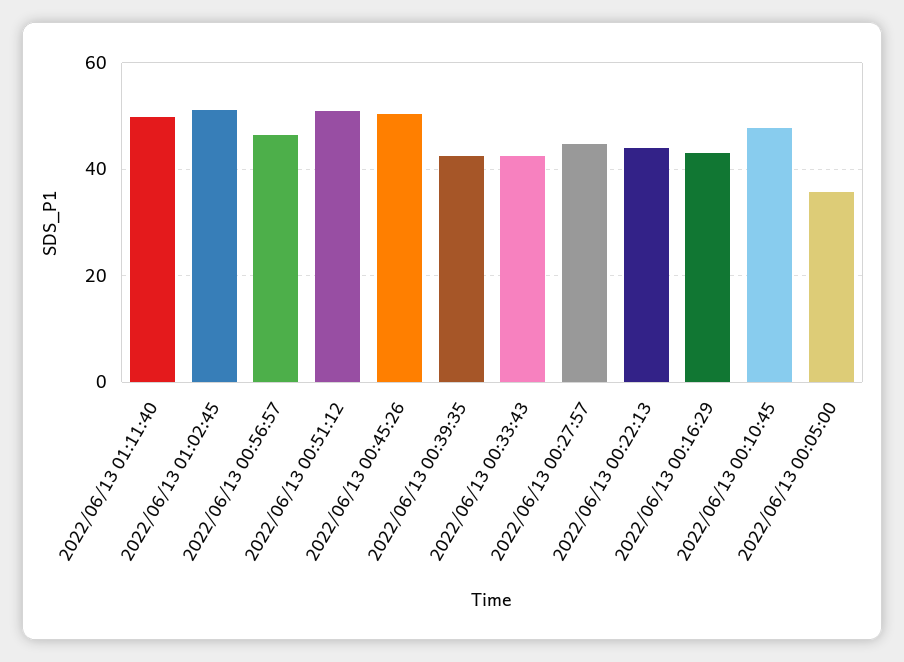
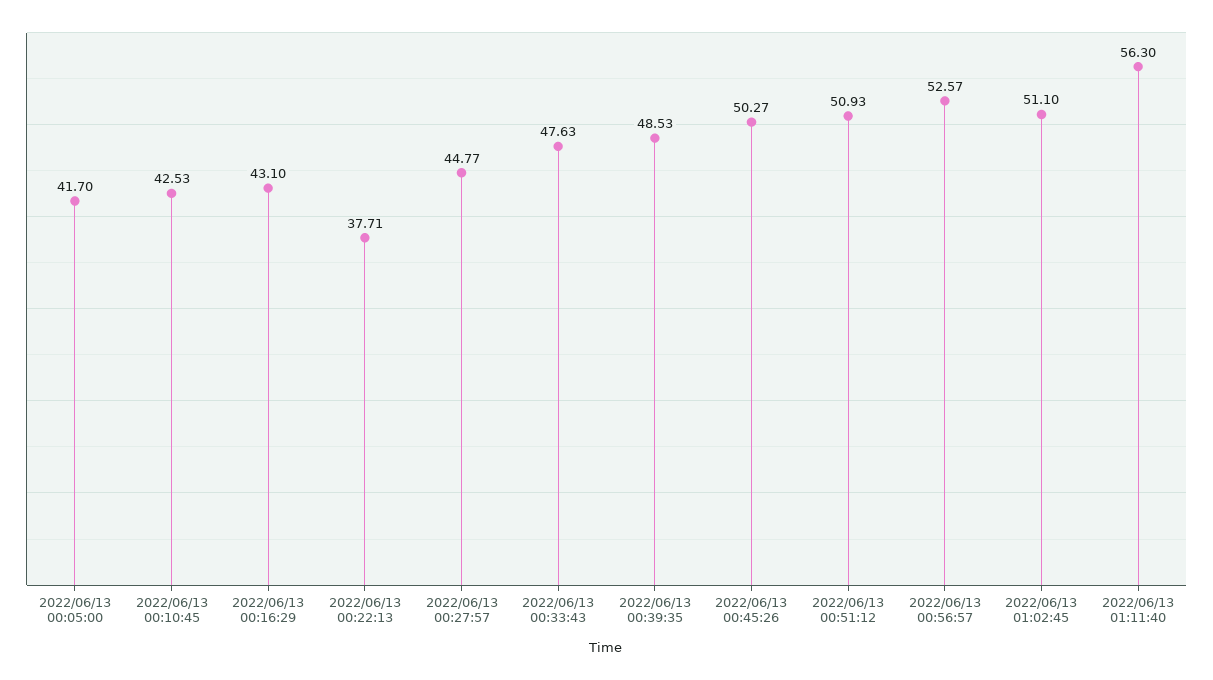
2022/06/13 01:11:40: 50 -> 56.3
2022/06/13 00:56:57: 46 -> 52.57
2022/06/13 00:39:35: 42 -> 48.53
2022/06/13 00:33:43: 42 -> 47.63
2022/06/13 00:22:13: 44 -> 37.71
2022/06/13 00:10:45: 48 -> 42.53
2022/06/13 00:05:00: 36 -> 41.7

